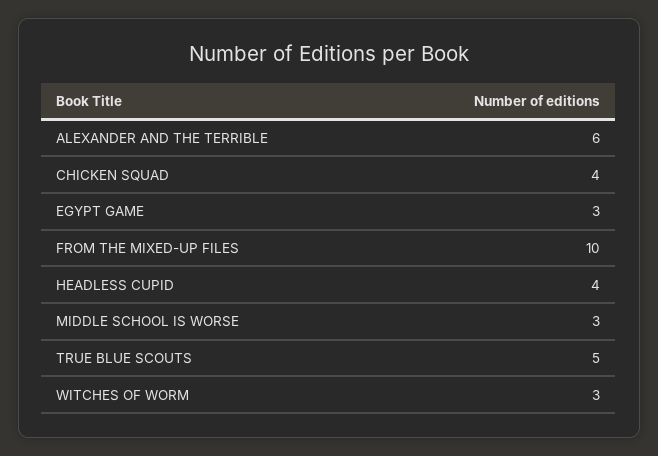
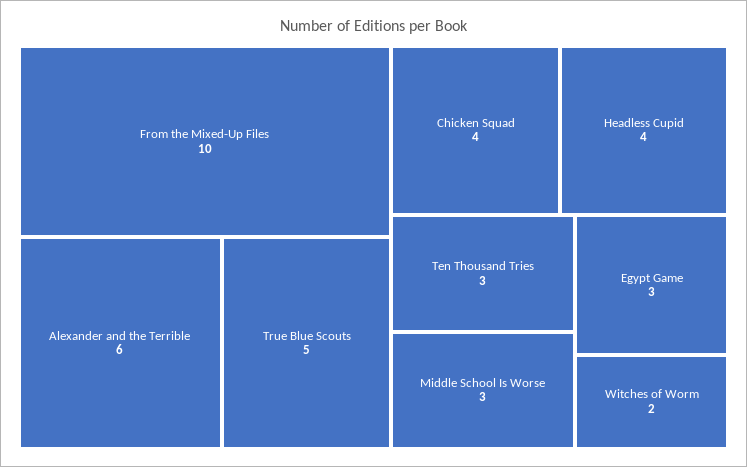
WITCHES OF WORM: 3 -> 2
Ten Thousand Tries: none -> 3

